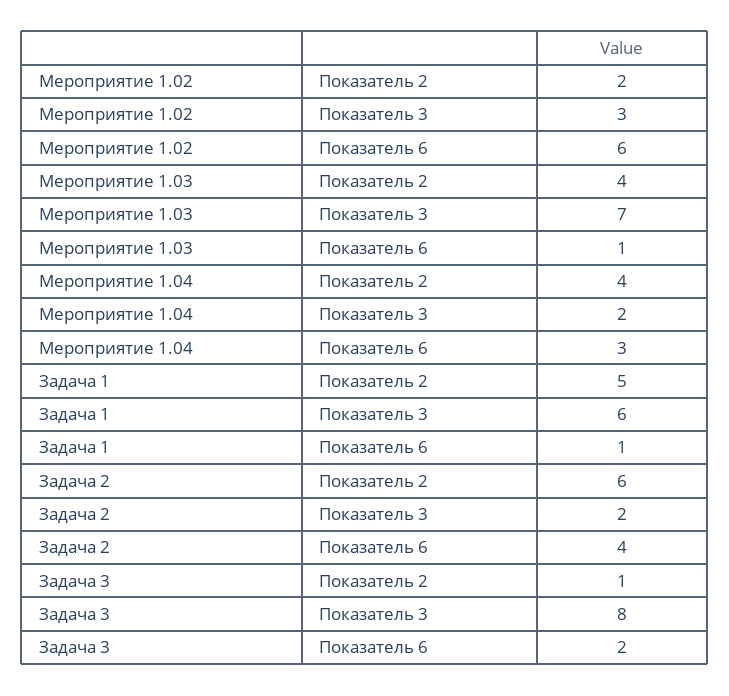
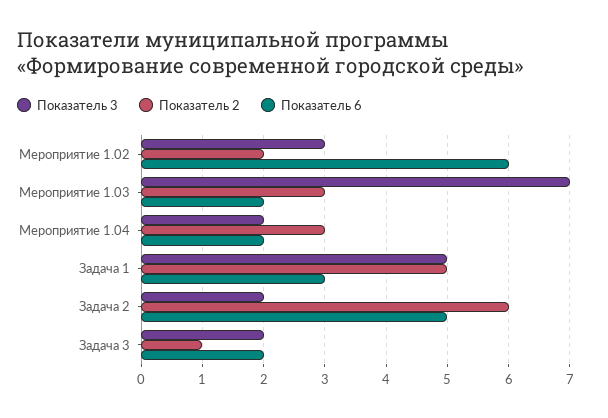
Показатель 2, Мероприятие 1.03: 4 -> 3
Показатель 6, Мероприятие 1.03: 1 -> 2
Показатель 2, Мероприятие 1.04: 4 -> 3
Показатель 6, Мероприятие 1.04: 3 -> 2
Показатель 3, Задача 1: 6 -> 5
Показатель 6, Задача 1: 1 -> 3
Показатель 6, Задача 2: 4 -> 5
Показатель 3, Задача 3: 8 -> 2

